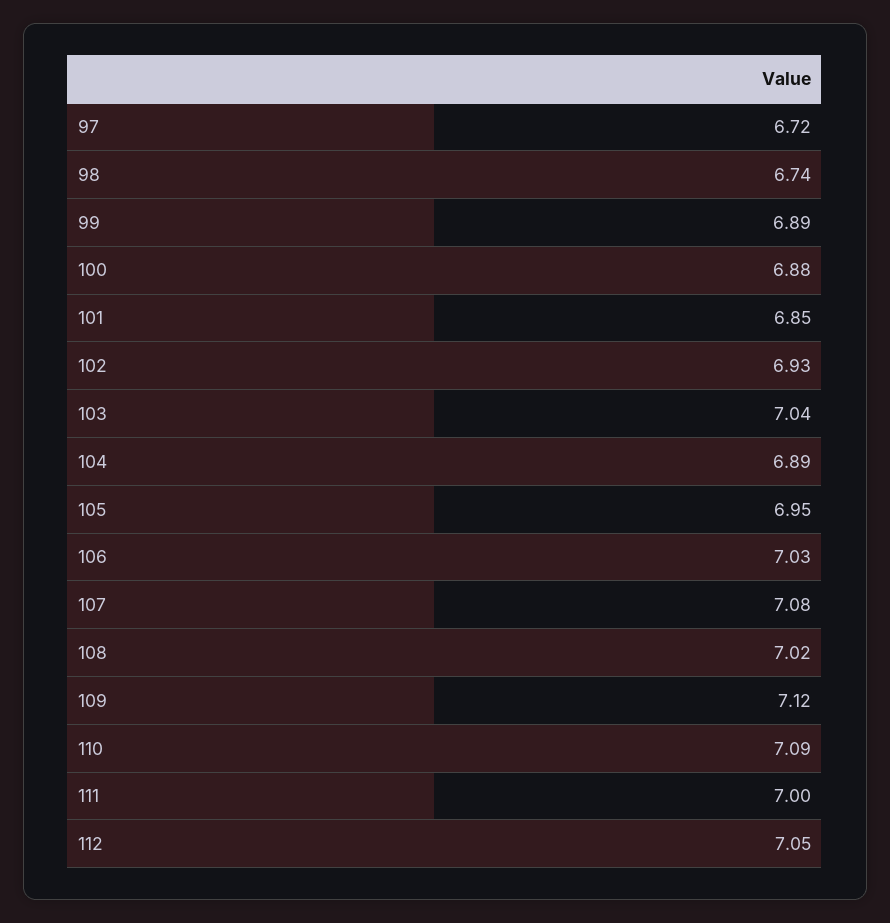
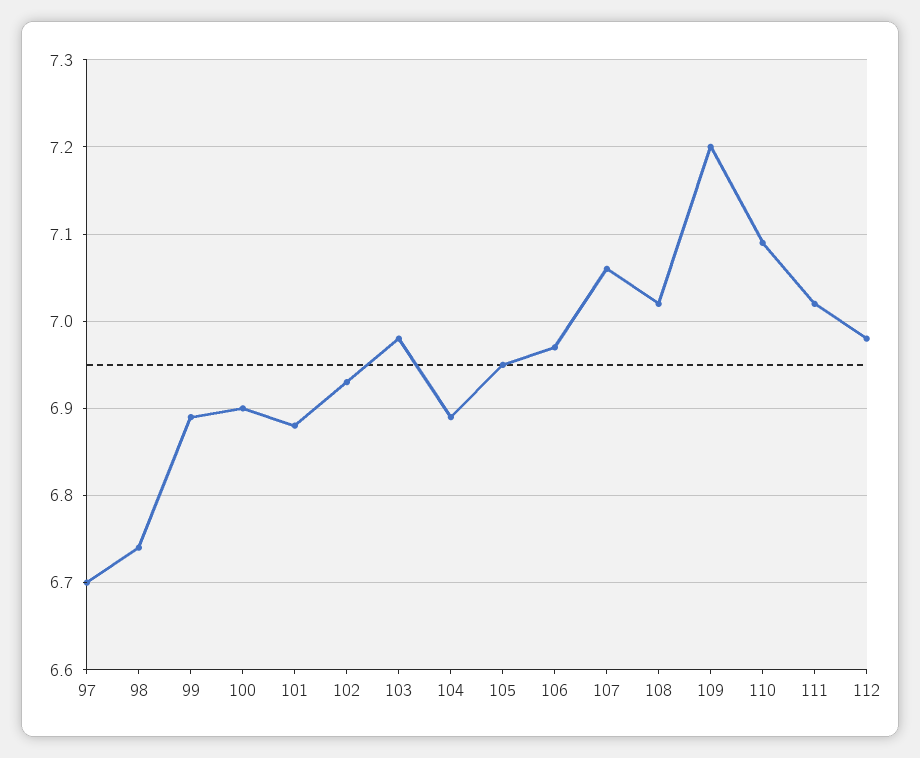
97: 6.72 -> 6.7
100: 6.88 -> 6.9
101: 6.85 -> 6.88
103: 7.04 -> 6.98
106: 7.03 -> 6.97
107: 7.08 -> 7.06
109: 7.12 -> 7.2
111: 7 -> 7.02
112: 7.05 -> 6.98

